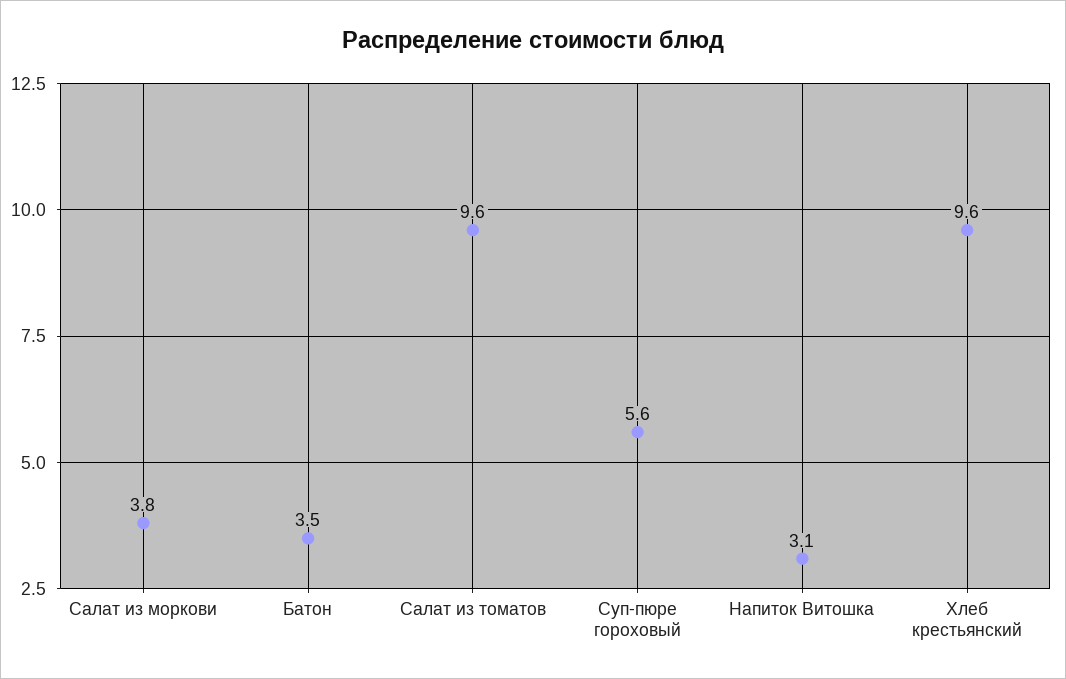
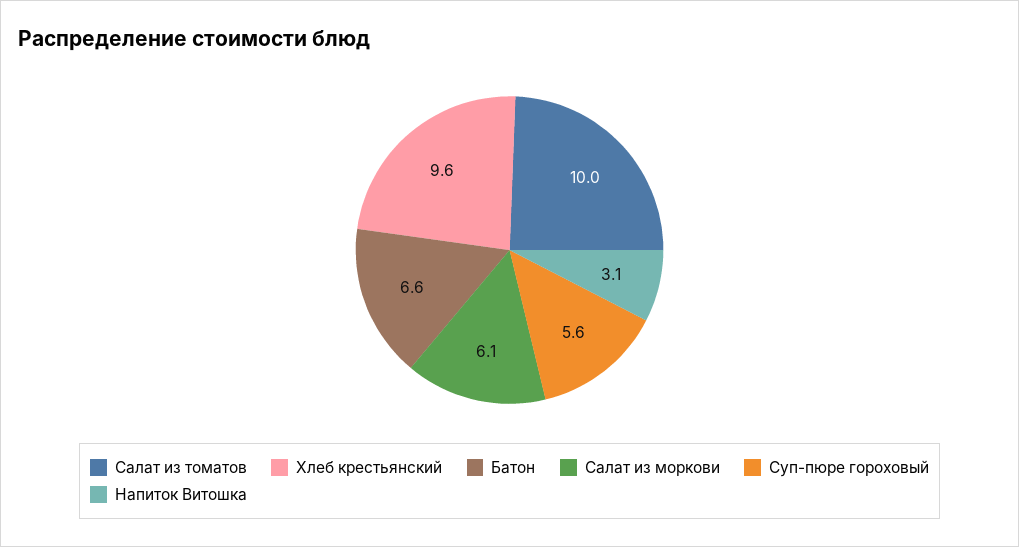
Салат из моркови: 3.8 -> 6.1
Батон: 3.5 -> 6.6
Салат из томатов: 9.6 -> 10

